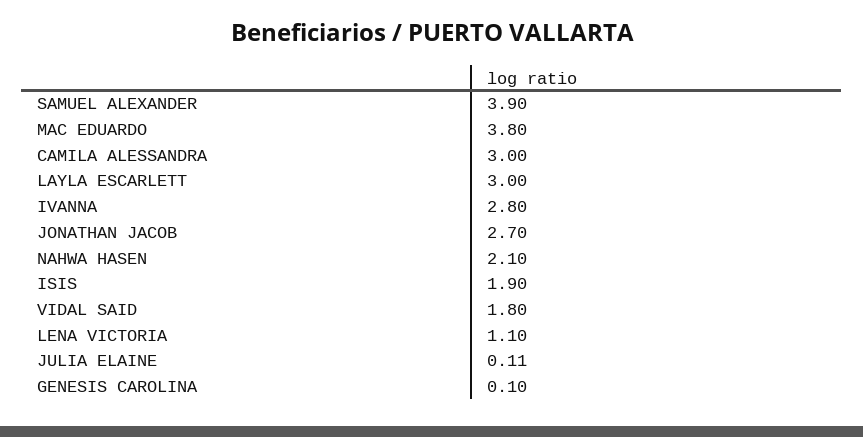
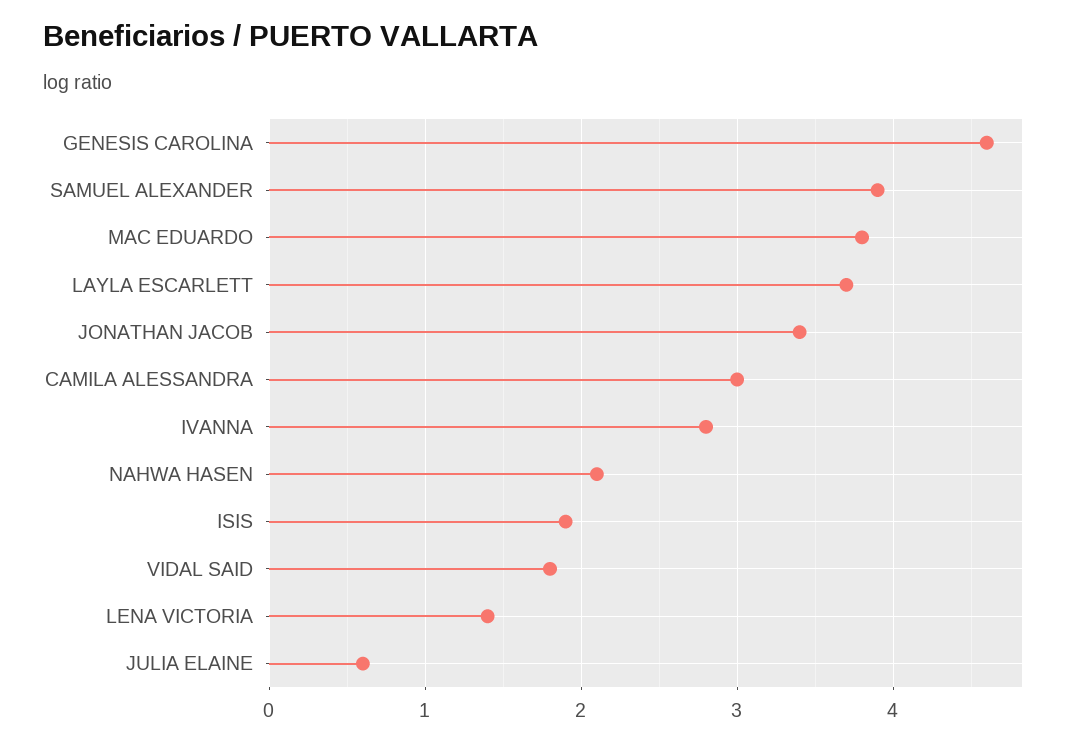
LAYLA ESCARLETT: 3 -> 3.7
JONATHAN JACOB: 2.7 -> 3.4
LENA VICTORIA: 1.1 -> 1.4
JULIA ELAINE: 0.11 -> 0.6
GENESIS CAROLINA: 0.1 -> 4.6

